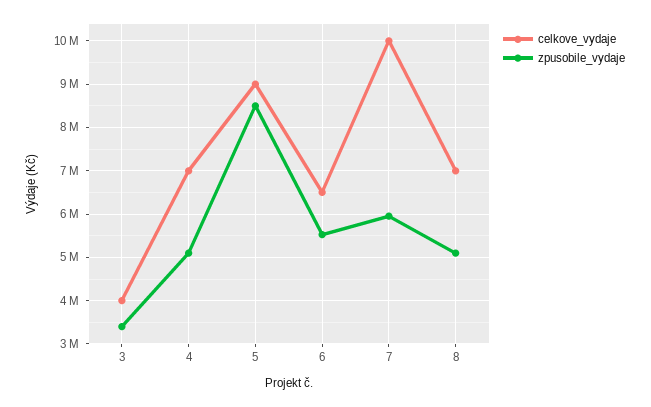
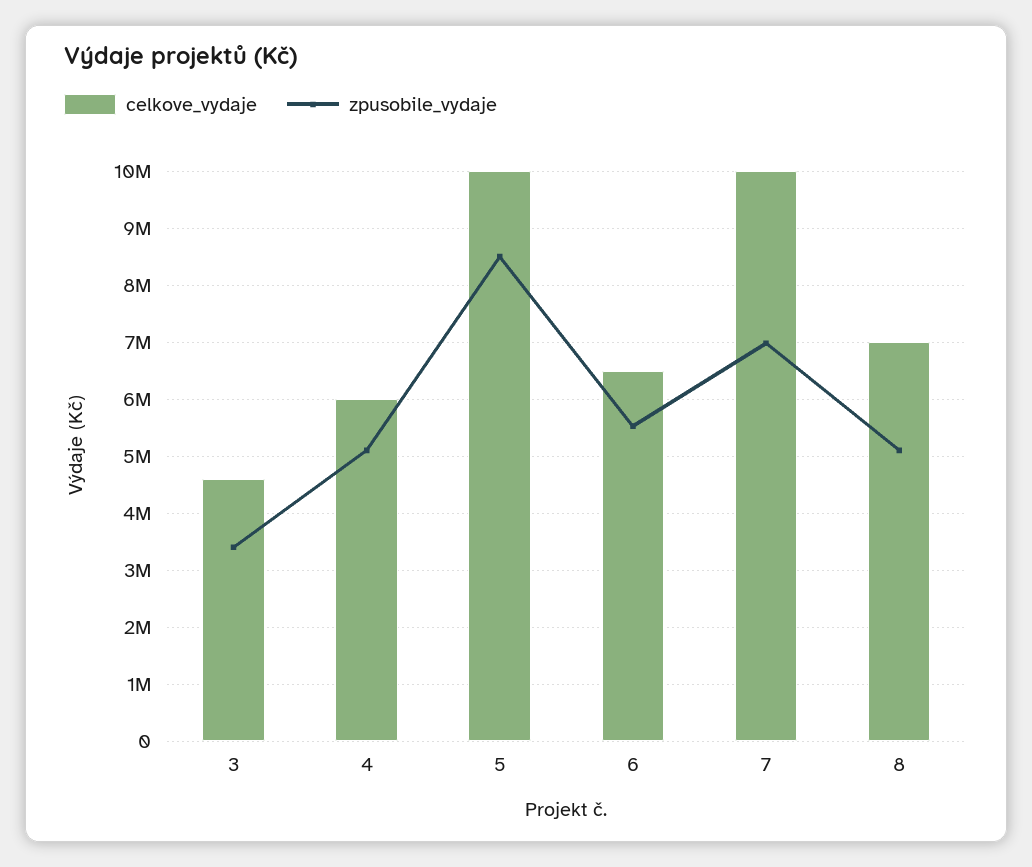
celkove_vydaje, 3: 4000000 -> 4600000
celkove_vydaje, 4: 7000000 -> 6000000
celkove_vydaje, 5: 9000000 -> 10000000
zpusobile_vydaje, 7: 6000000 -> 7000000

